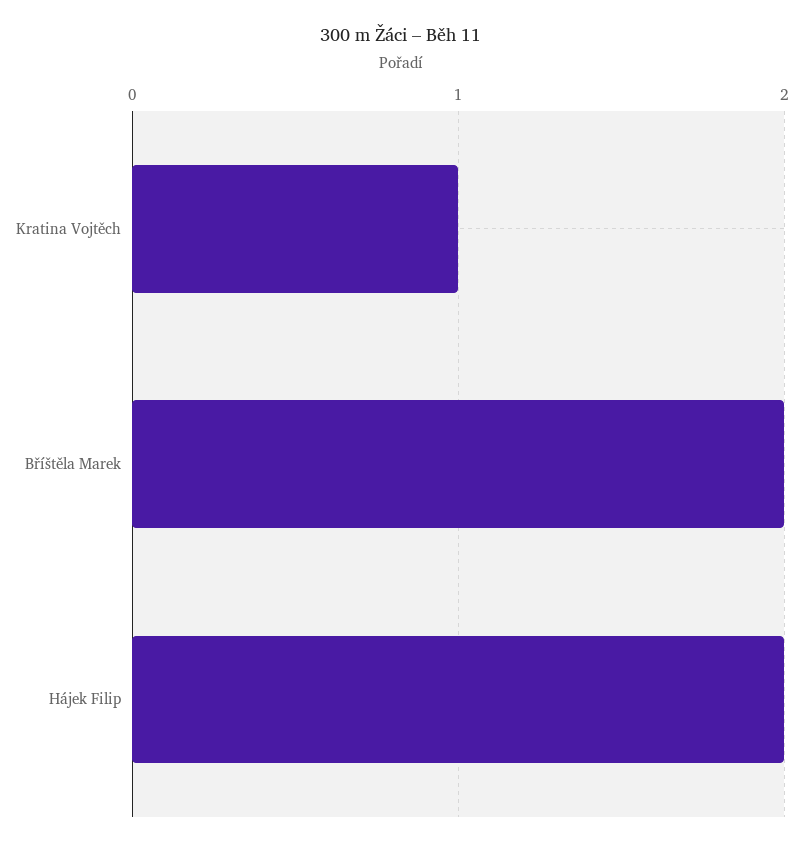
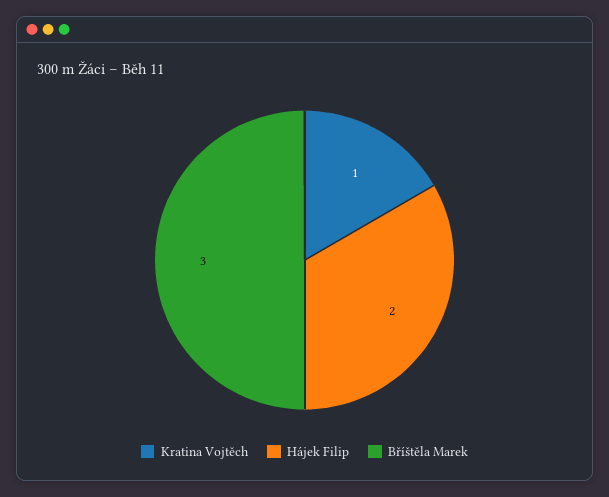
Bříštěla Marek: 2 -> 3

